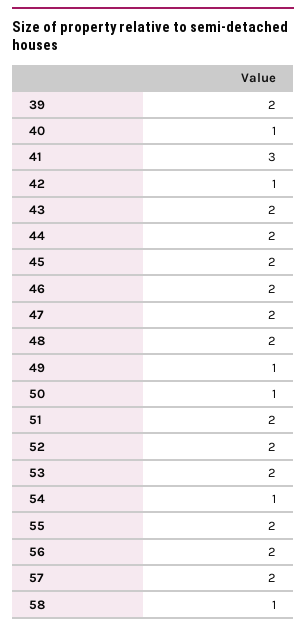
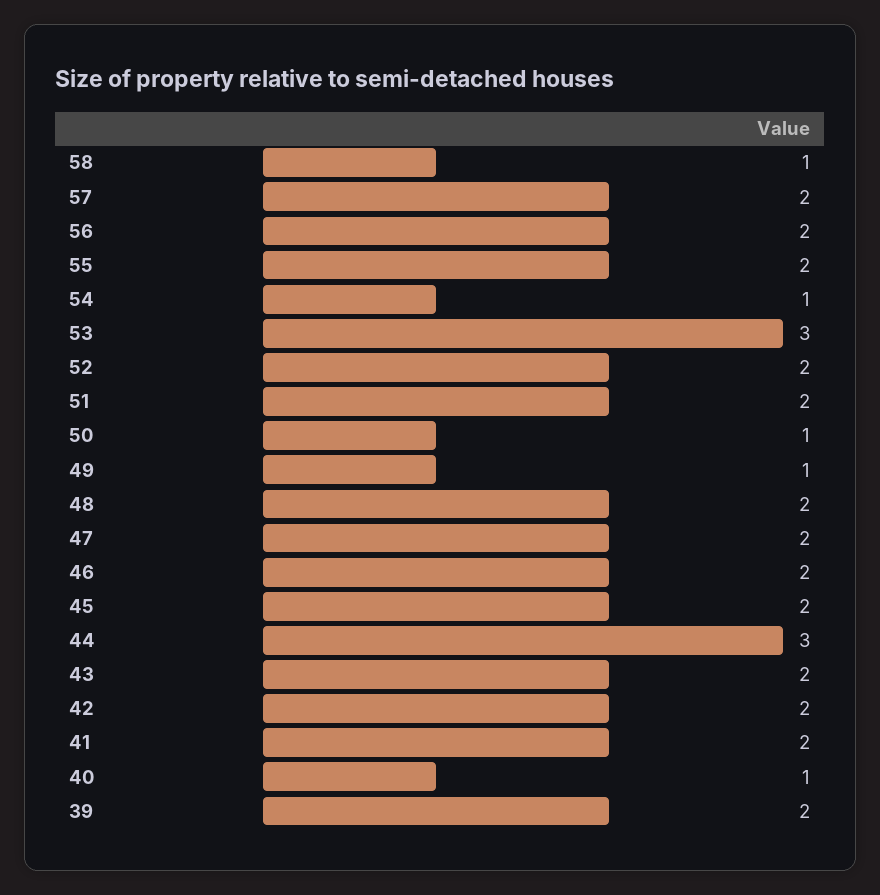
41: 3 -> 2
42: 1 -> 2
44: 2 -> 3
53: 2 -> 3

